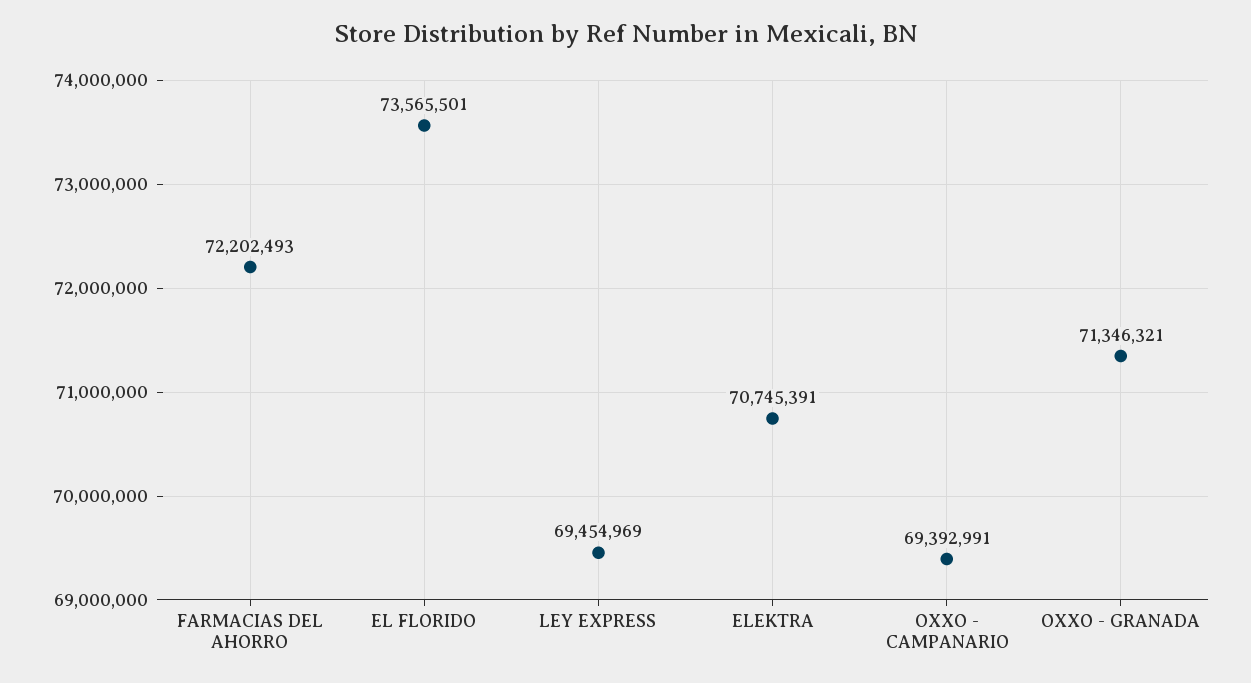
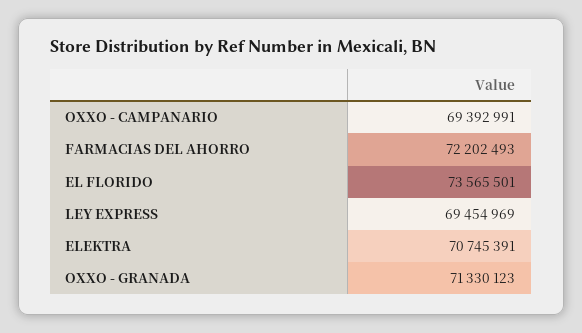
OXXO - GRANADA: 71346321 -> 71330123

